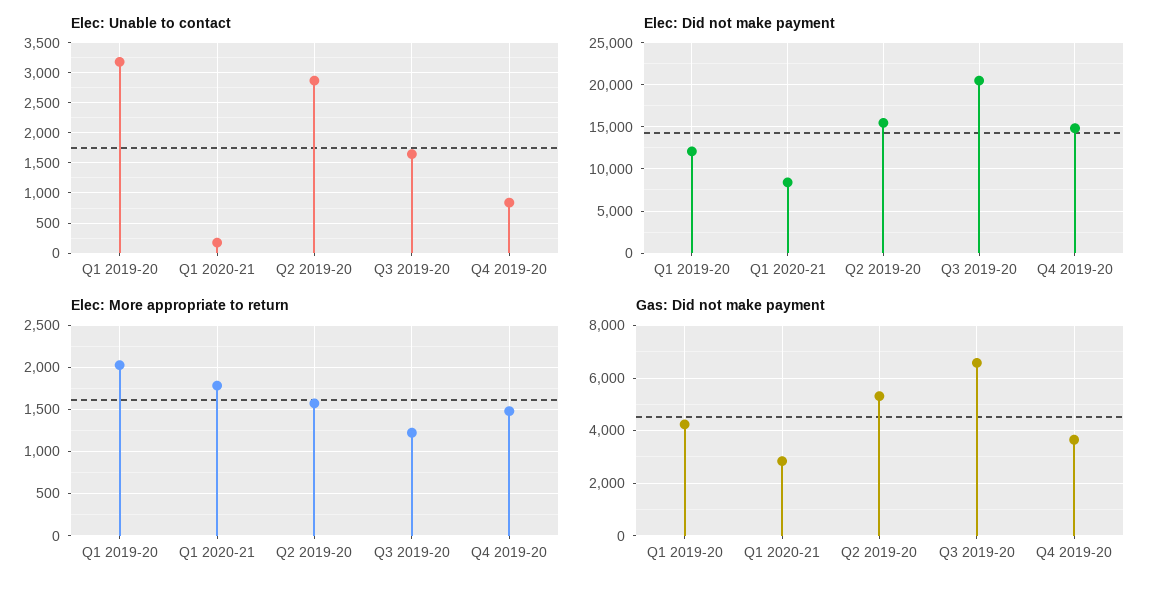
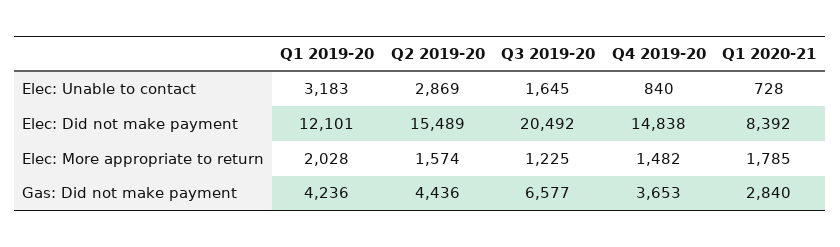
Elec: Unable to contact, Q1 2020-21: 200 -> 728
Gas: Did not make payment, Q2 2019-20: 5250 -> 4436

